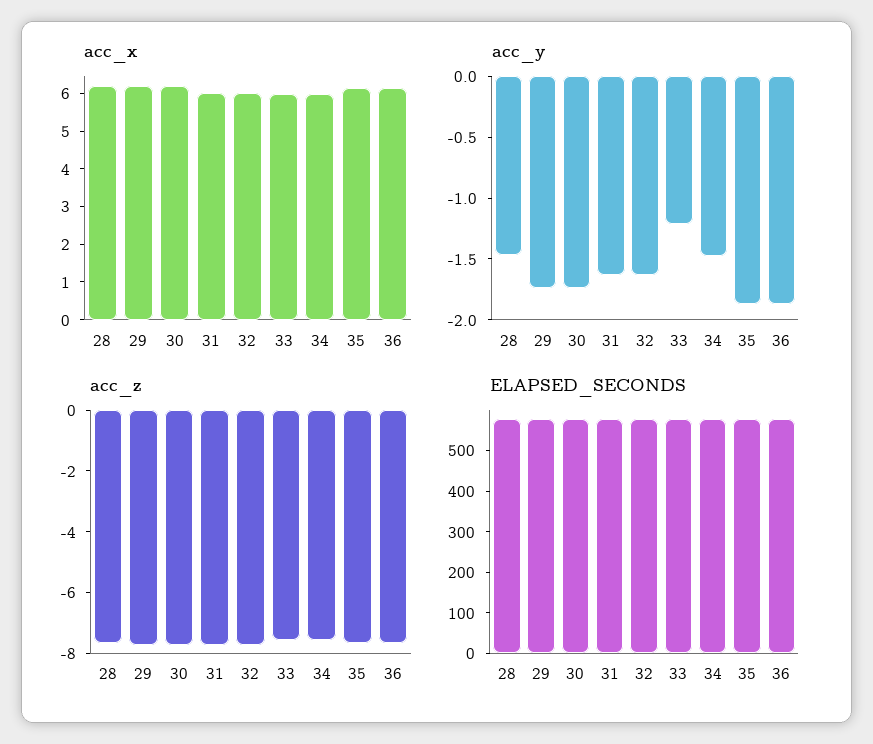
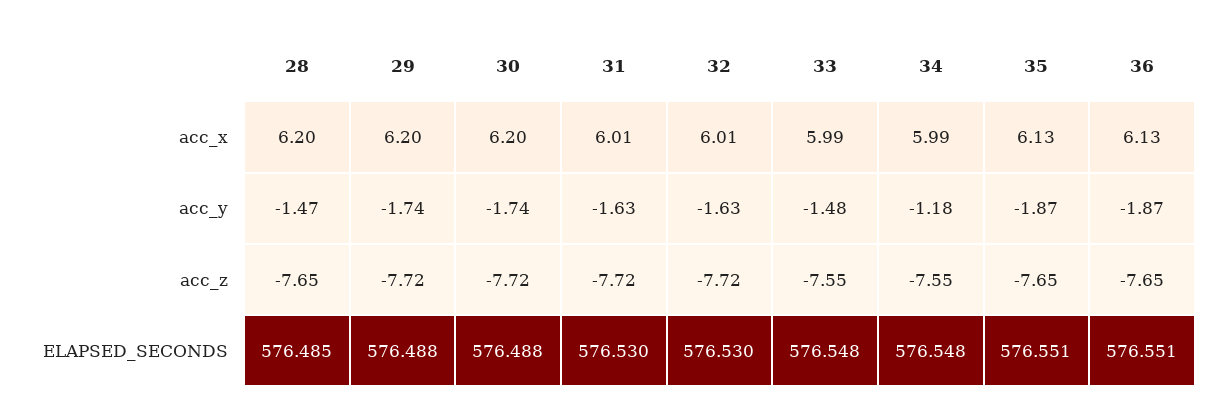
acc_y, 33: -1.2 -> -1.48
acc_y, 34: -1.5 -> -1.18

